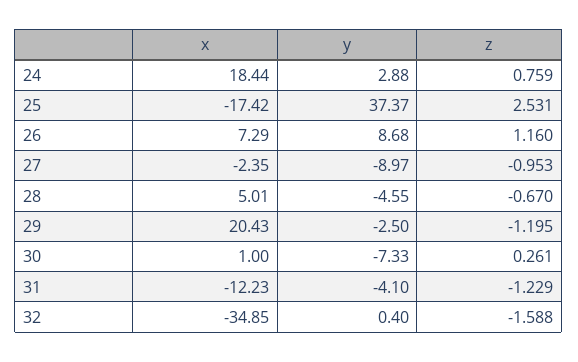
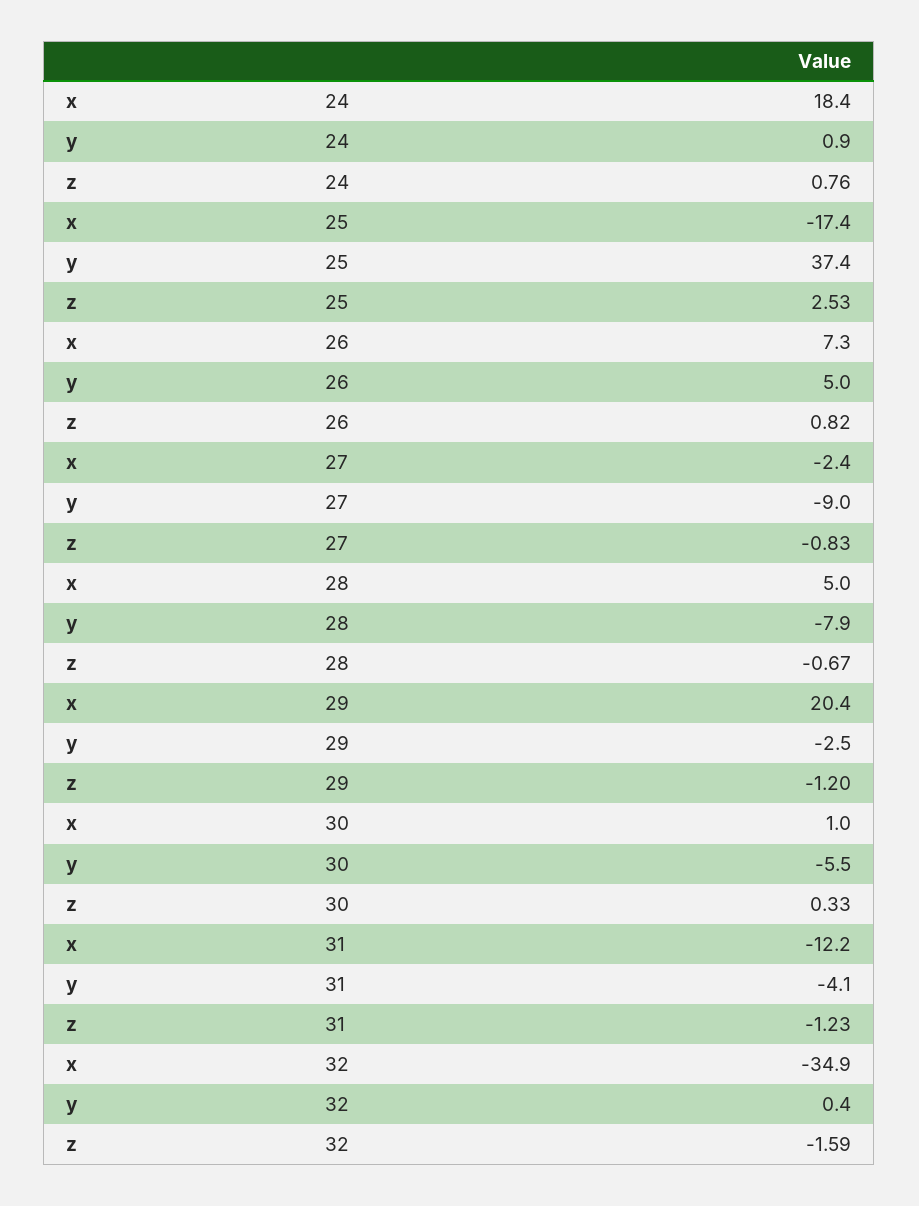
y, 24: 2.88 -> 0.9
y, 26: 8.68 -> 5
z, 26: 1.16 -> 0.82
z, 27: -0.953 -> -0.83
y, 28: -4.55 -> -7.9
y, 30: -7.33 -> -5.5
z, 30: 0.261 -> 0.33

